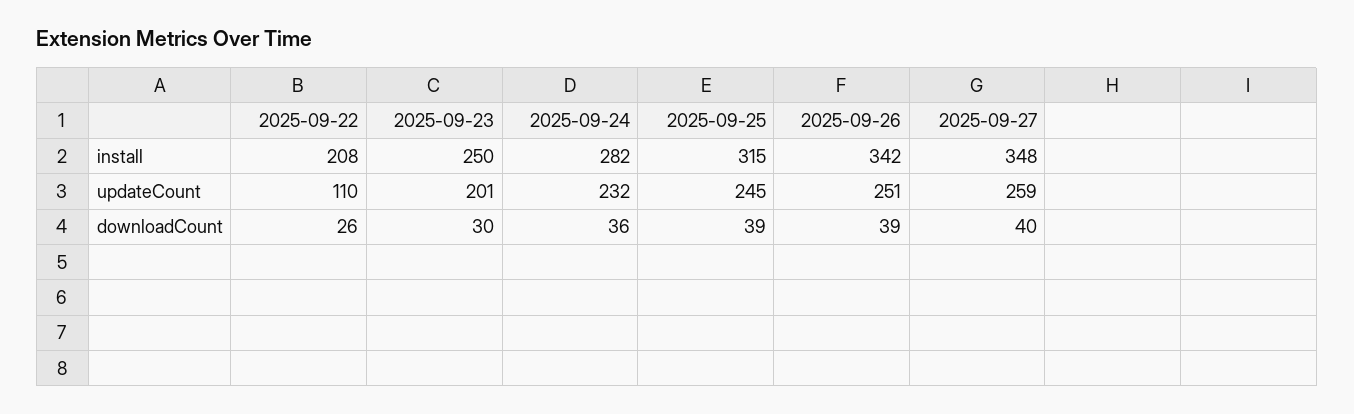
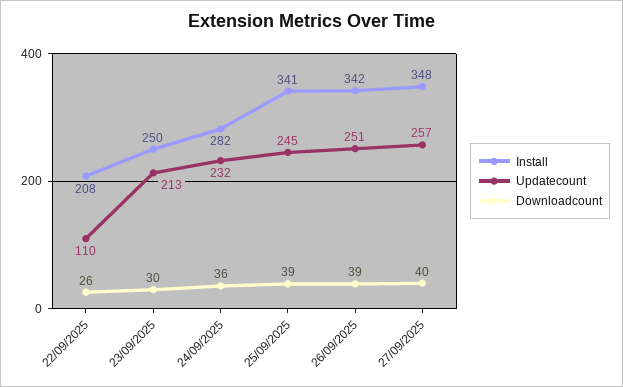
install, 2025-09-25: 315 -> 341
updateCount, 2025-09-23: 201 -> 213
updateCount, 2025-09-27: 259 -> 257

